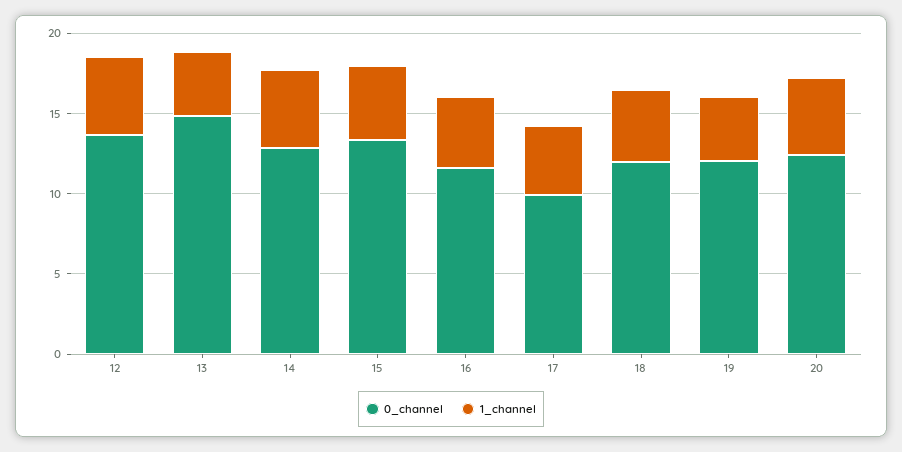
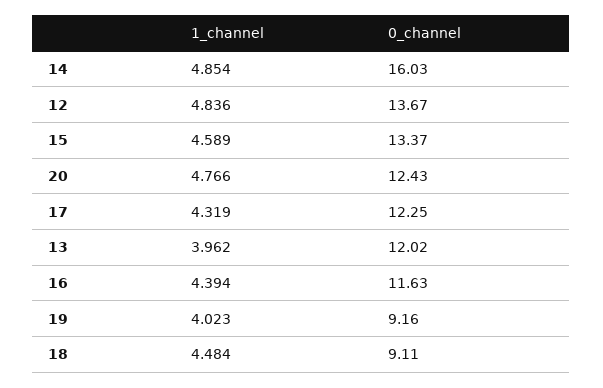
0_channel, 13: 15 -> 12.02
0_channel, 14: 13 -> 16.03
0_channel, 17: 10 -> 12.25
0_channel, 18: 12 -> 9.11
0_channel, 19: 12 -> 9.16

